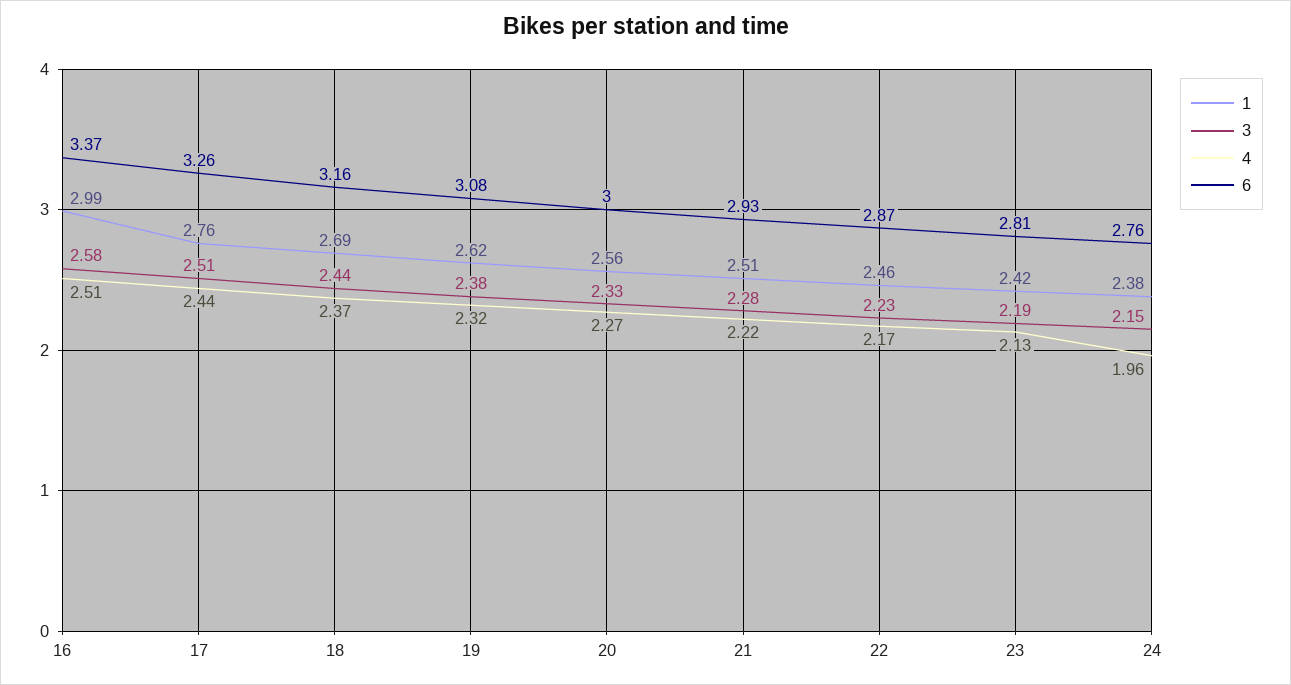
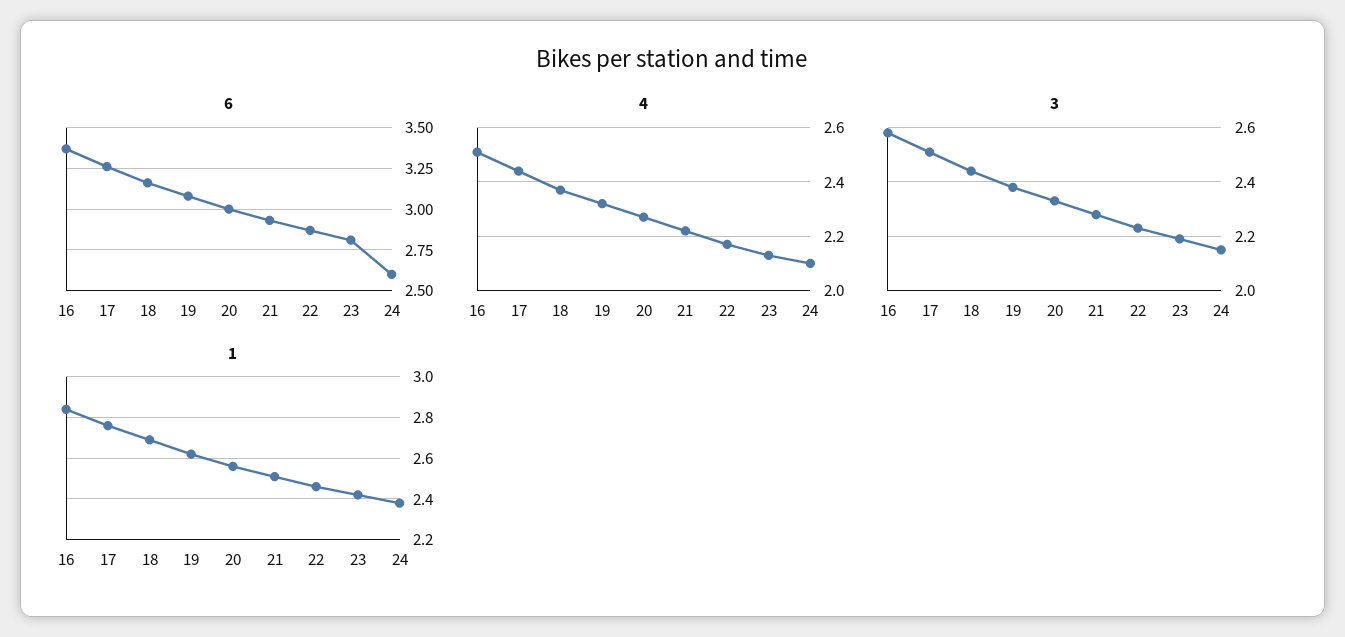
1, 16: 2.99 -> 2.85
4, 24: 1.96 -> 2.1
6, 24: 2.76 -> 2.6

